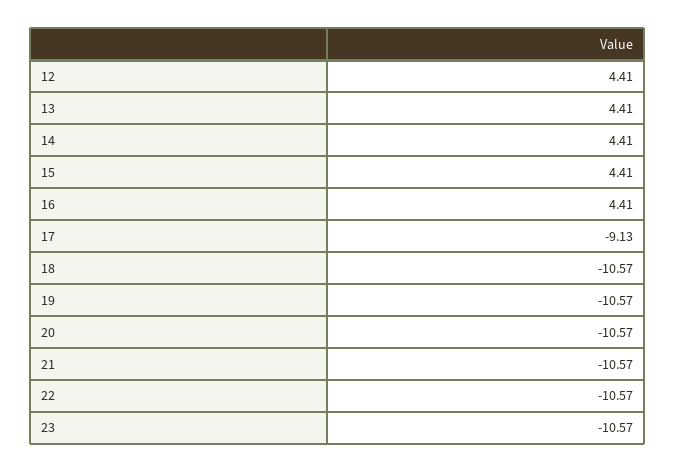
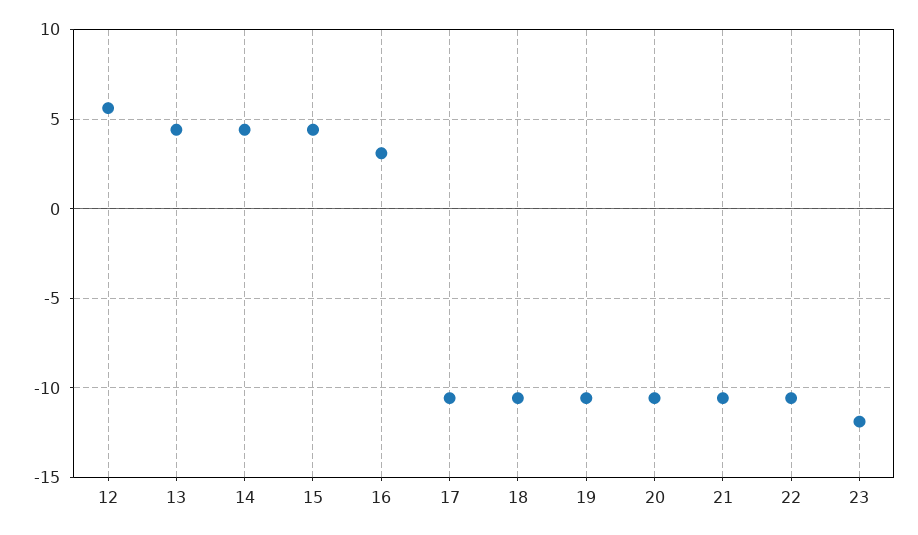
12: 4.41 -> 5.5
16: 4.41 -> 3
17: -9.13 -> -10.5
23: -10.57 -> -12

